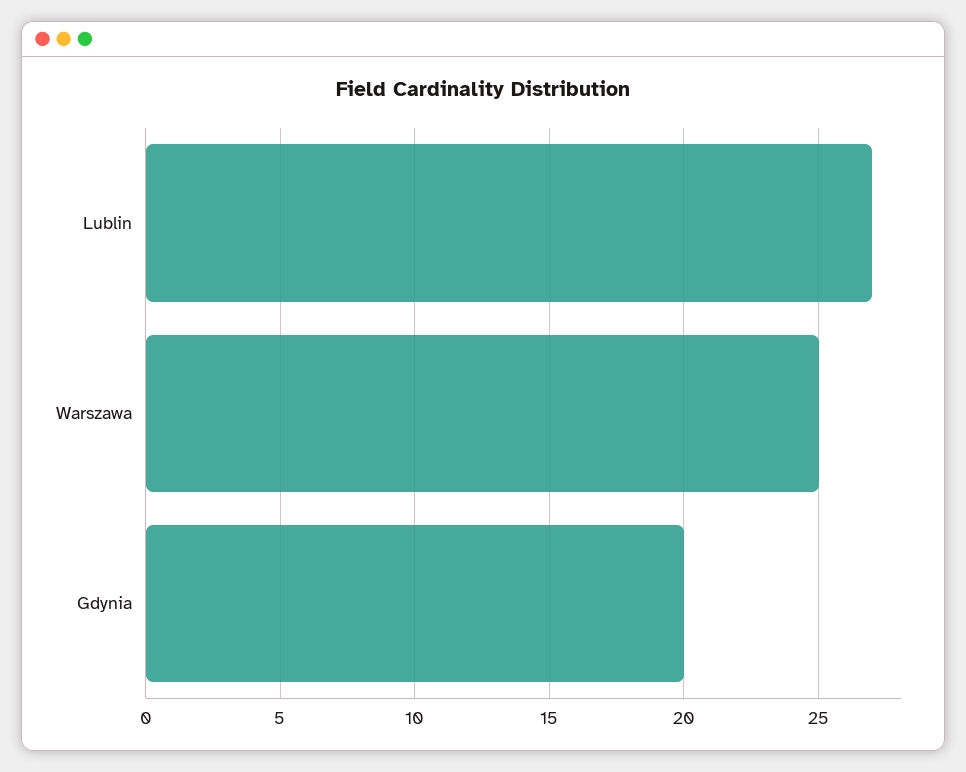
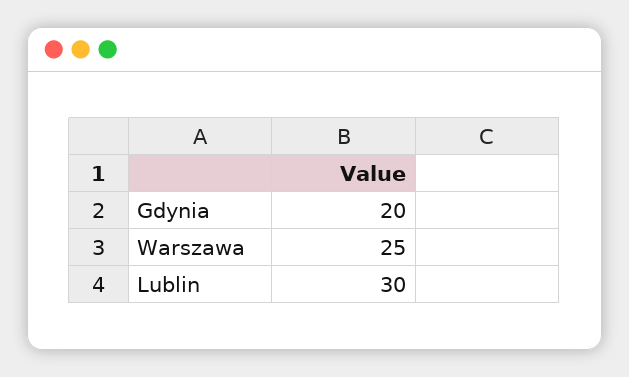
Lublin: 27 -> 30

